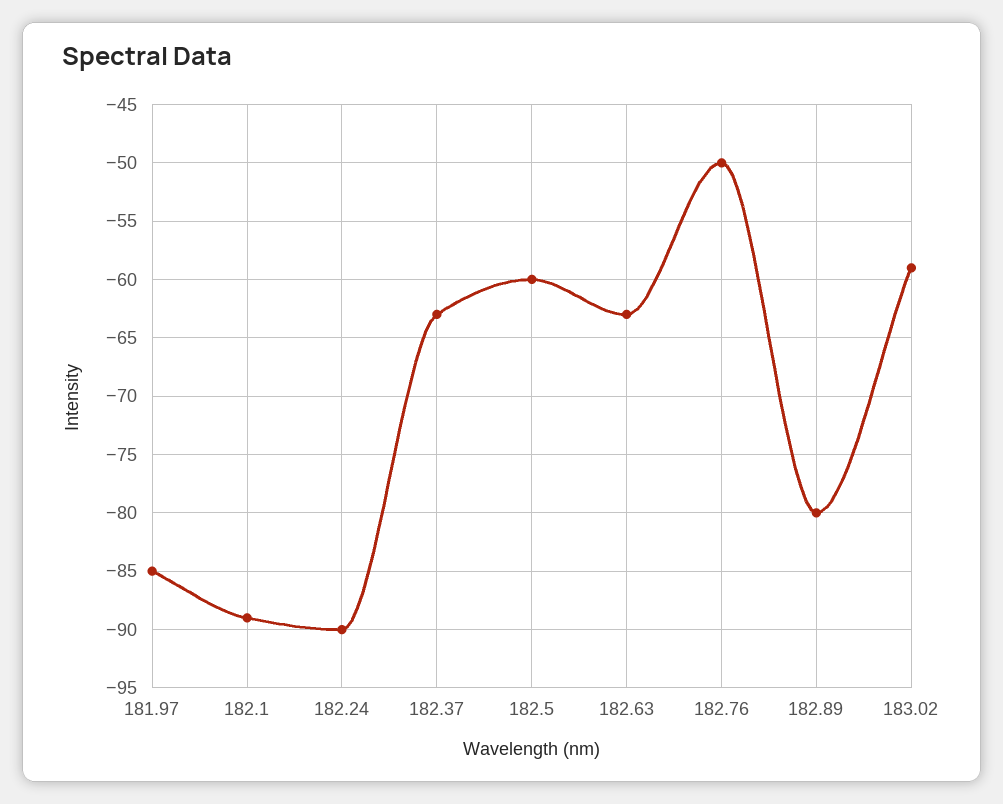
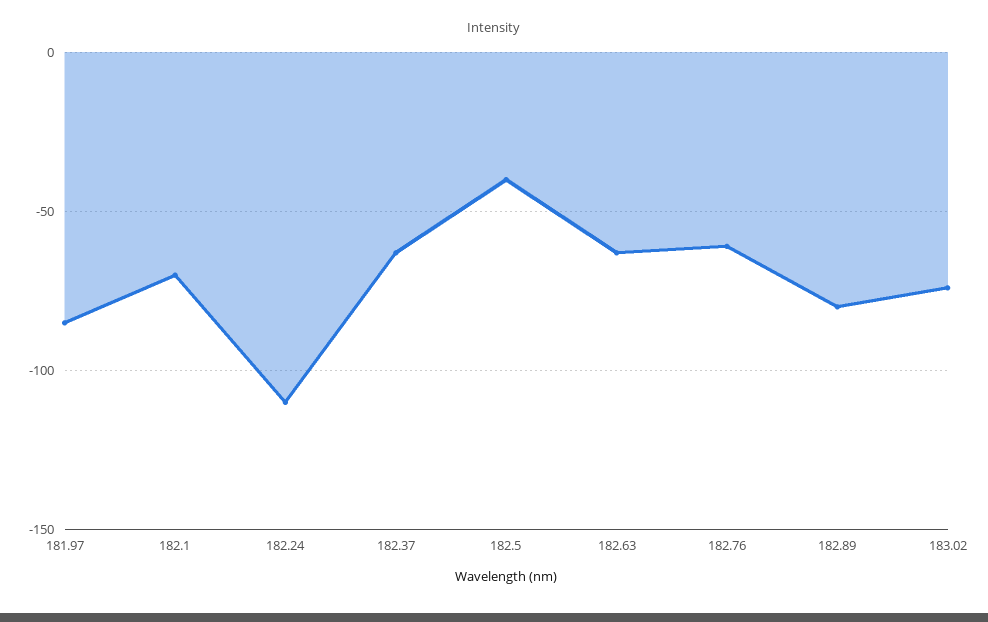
182.1: -89 -> -70
182.24: -90 -> -110
182.5: -60 -> -40
182.76: -50 -> -60
183.02: -59 -> -75

